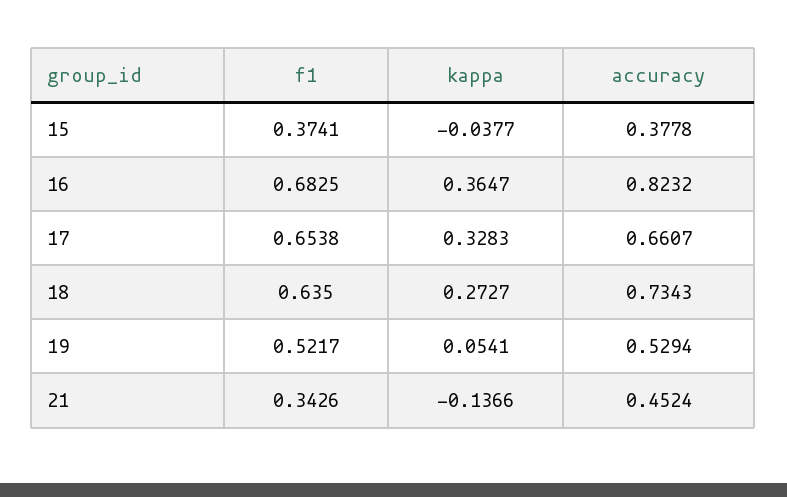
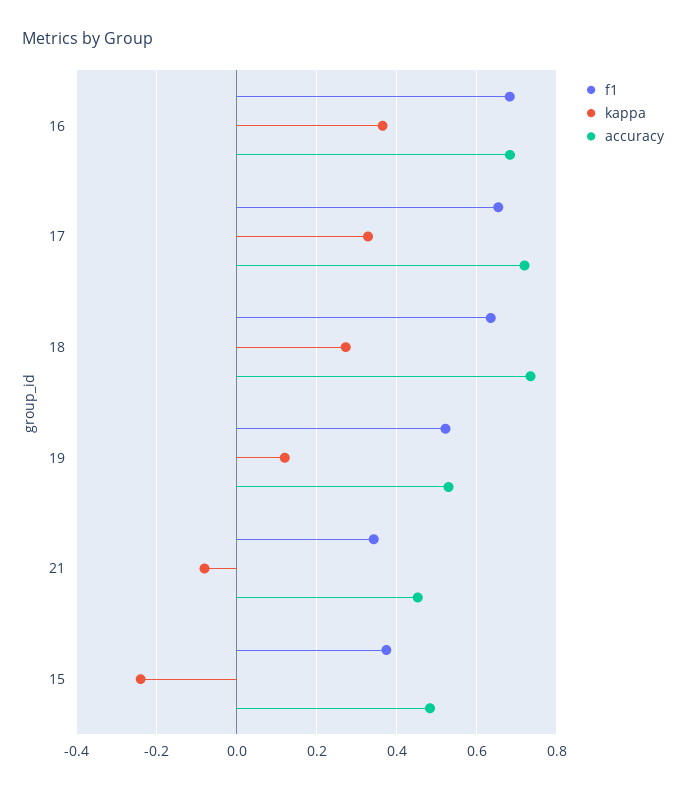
kappa, 15: -0.0377 -> -0.24
accuracy, 15: 0.3778 -> 0.48
accuracy, 16: 0.8232 -> 0.68
accuracy, 17: 0.6607 -> 0.72
kappa, 19: 0.0541 -> 0.12
kappa, 21: -0.1366 -> -0.08

